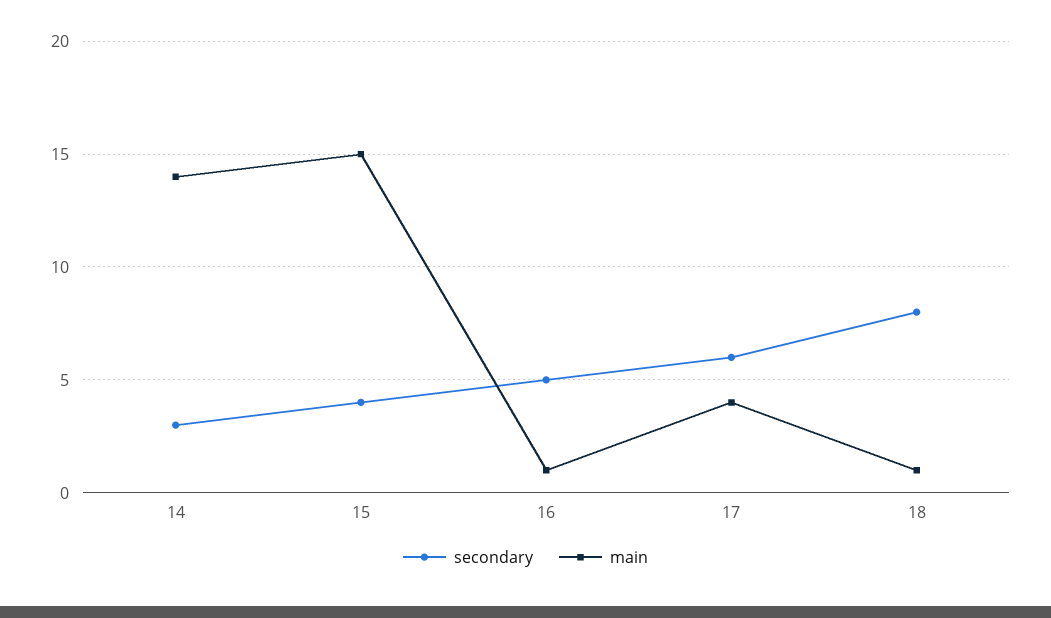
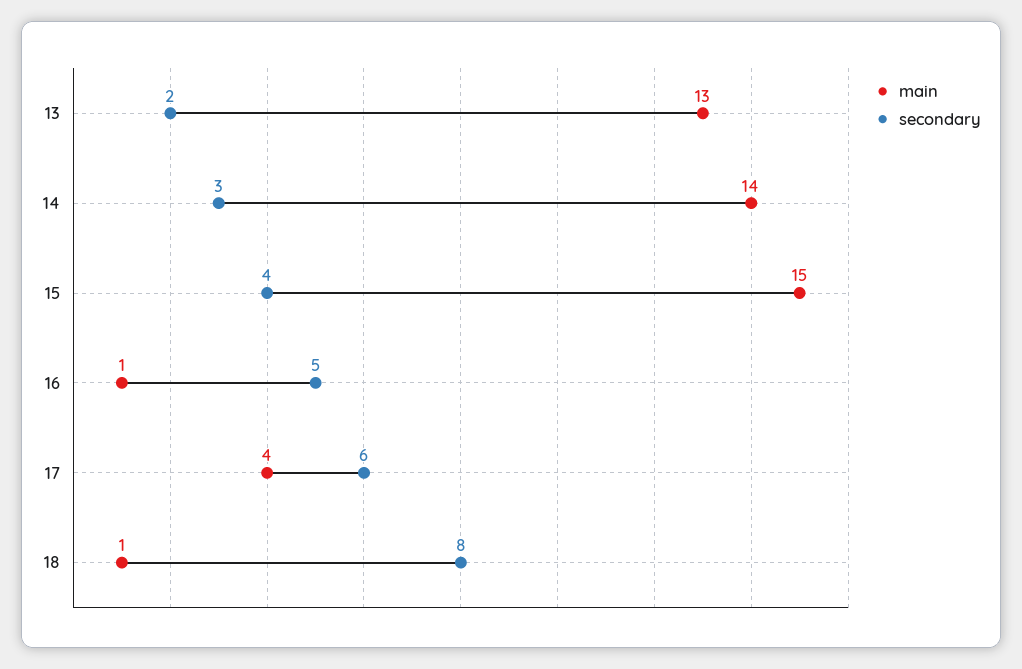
main, 13: none -> 13
secondary, 13: none -> 2

